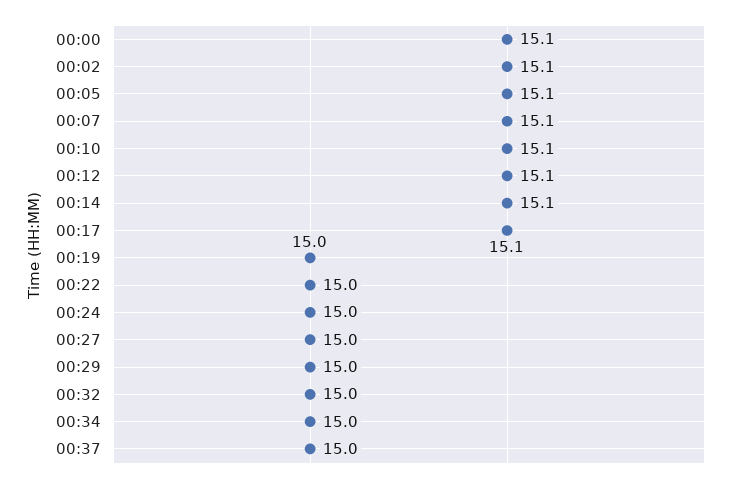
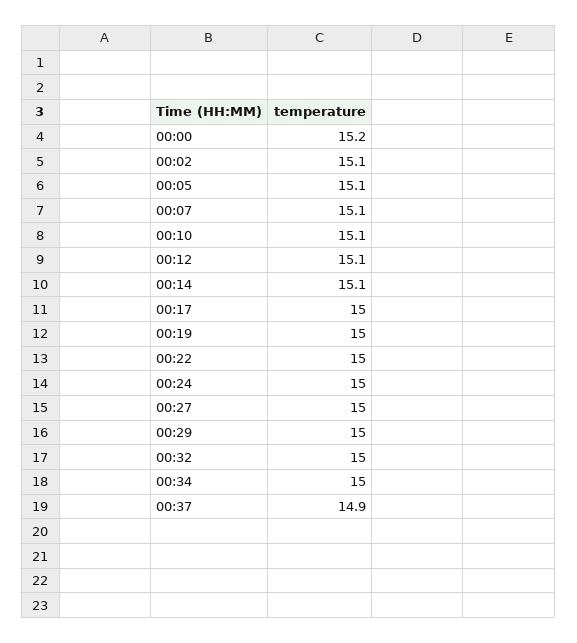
00:00: 15.1 -> 15.2
00:17: 15.1 -> 15
00:37: 15 -> 14.9

